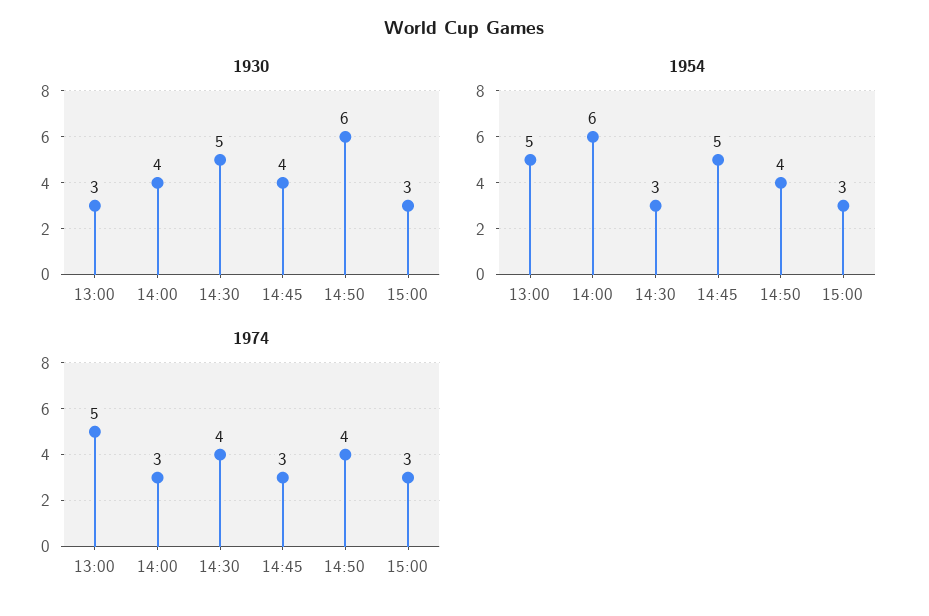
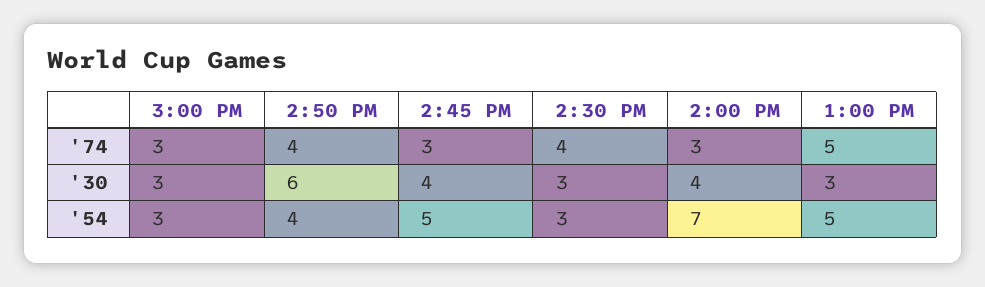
1930, 14:30: 5 -> 3
1954, 14:00: 6 -> 7

